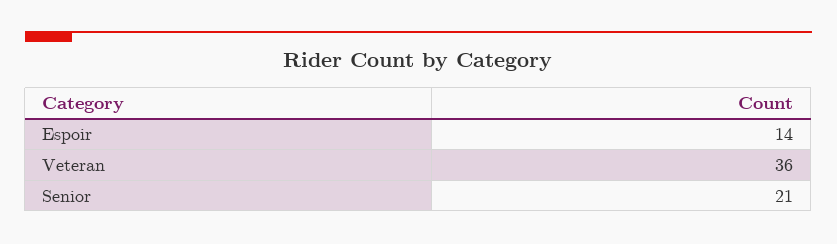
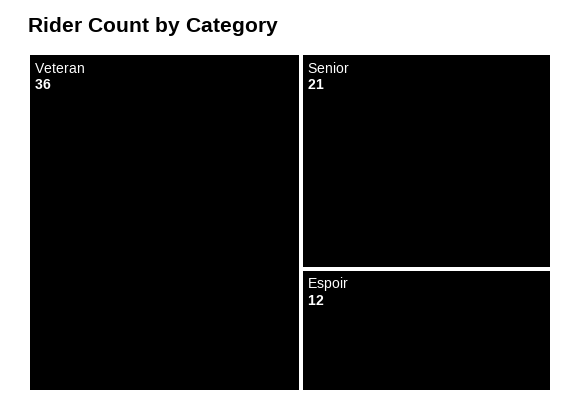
Espoir: 14 -> 12

